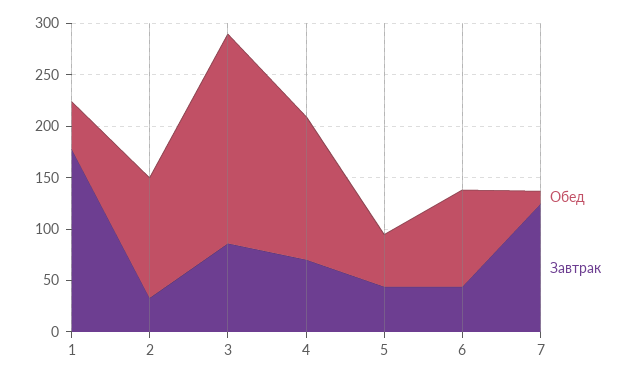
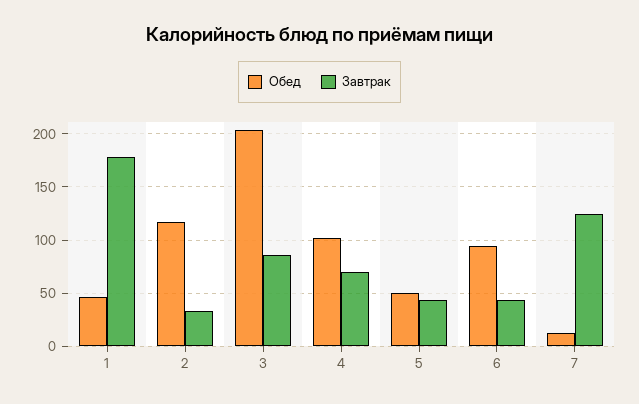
Обед, 4: 140 -> 100

